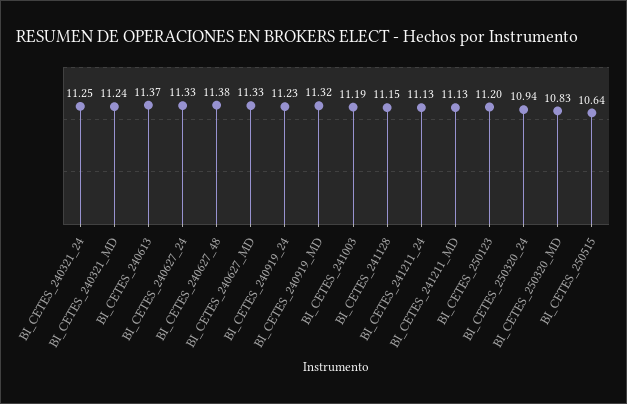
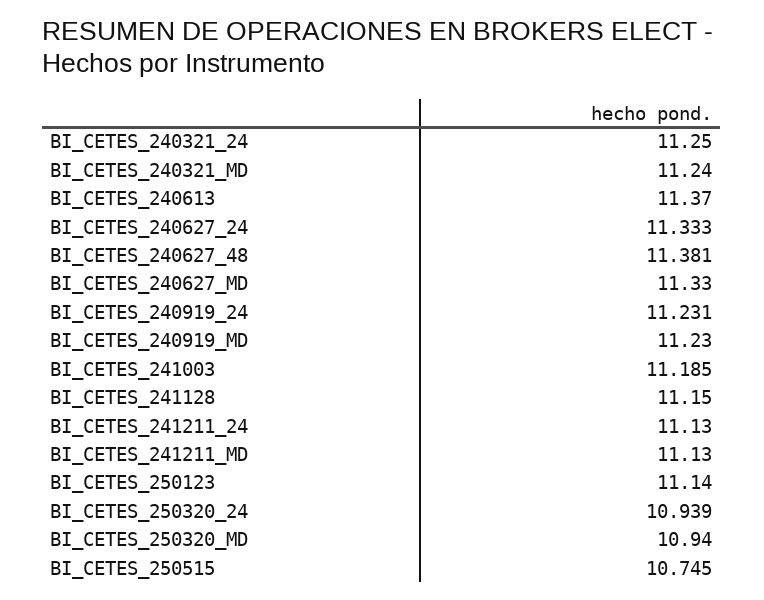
BI_CETES_240919_MD: 11.32 -> 11.23
BI_CETES_250123: 11.2 -> 11.14
BI_CETES_250320_MD: 10.83 -> 10.94
BI_CETES_250515: 10.64 -> 10.745

